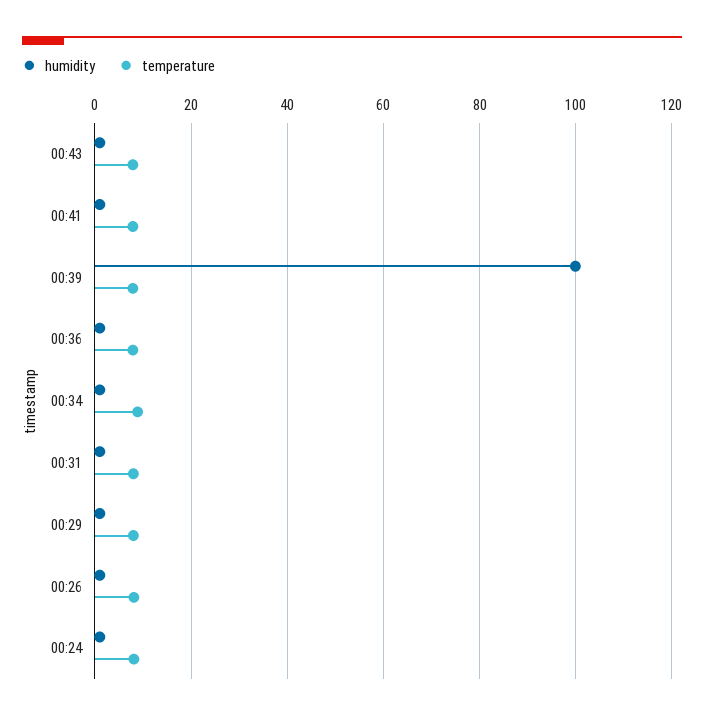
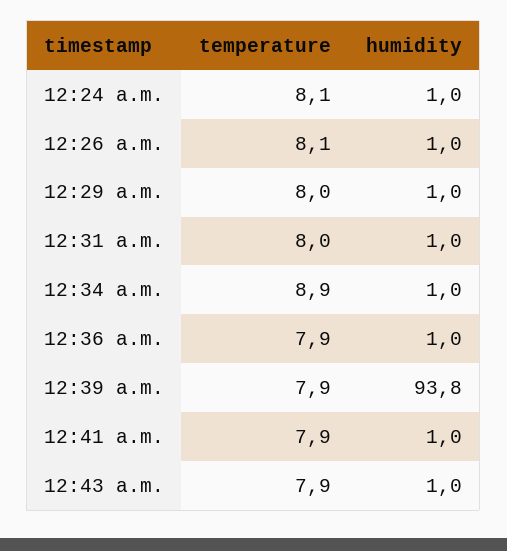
humidity, 00:39: 100 -> 93.8

